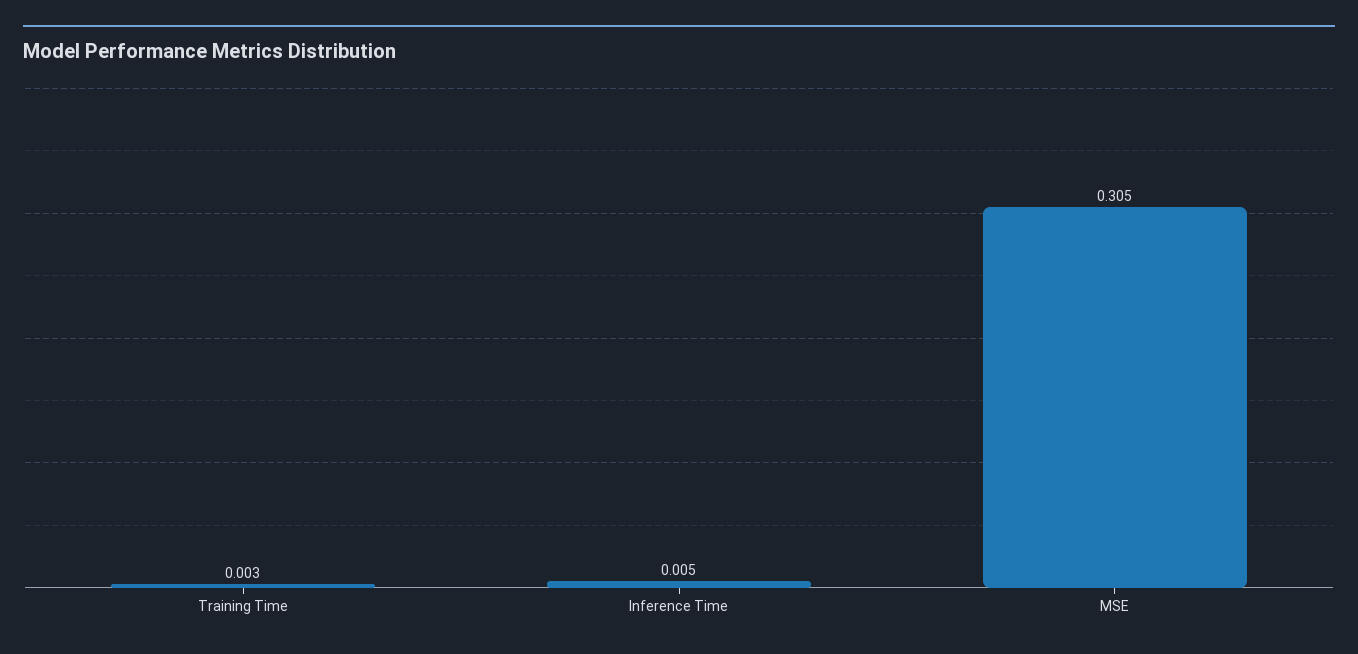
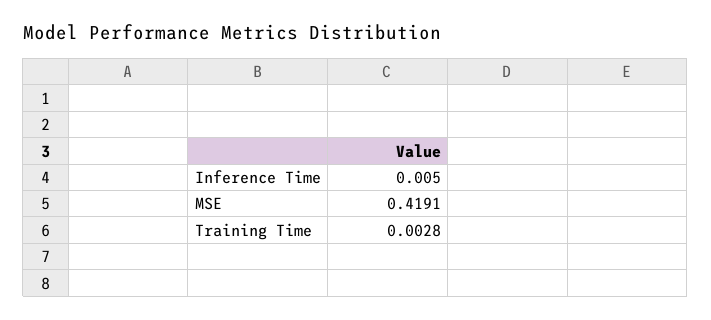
MSE: 0.305 -> 0.4191

